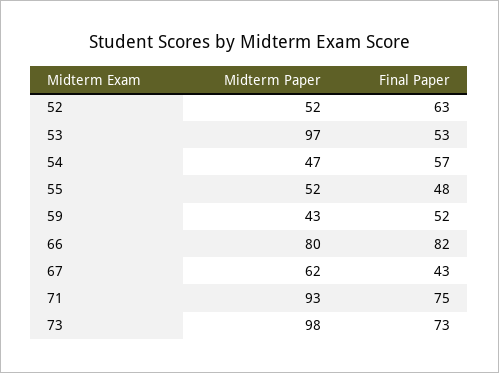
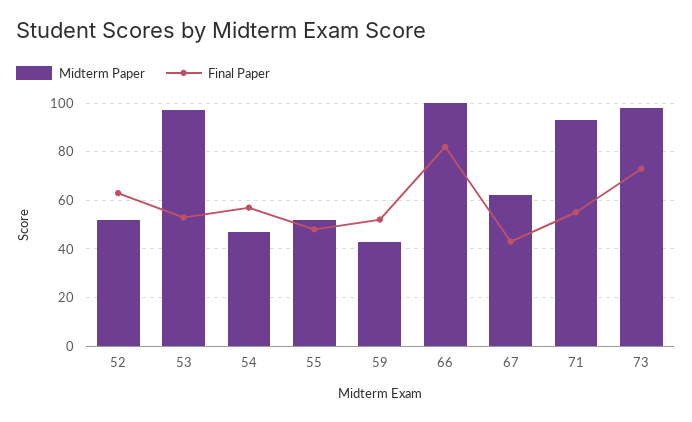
Midterm Paper, 66: 80 -> 100
Final Paper, 71: 75 -> 55

